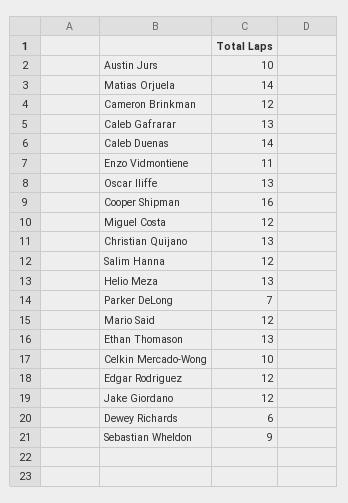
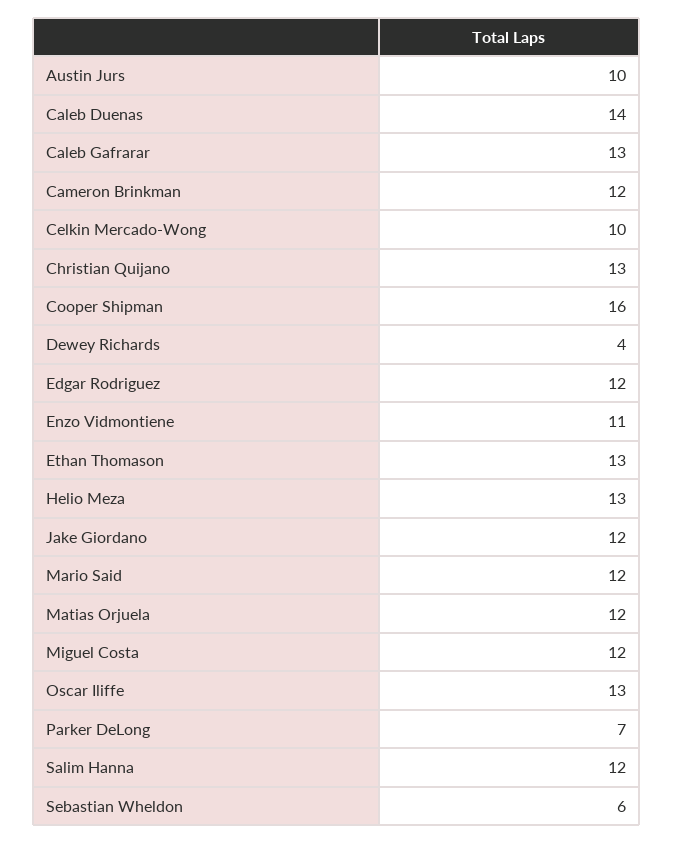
Matias Orjuela: 14 -> 12
Dewey Richards: 6 -> 4
Sebastian Wheldon: 9 -> 6

